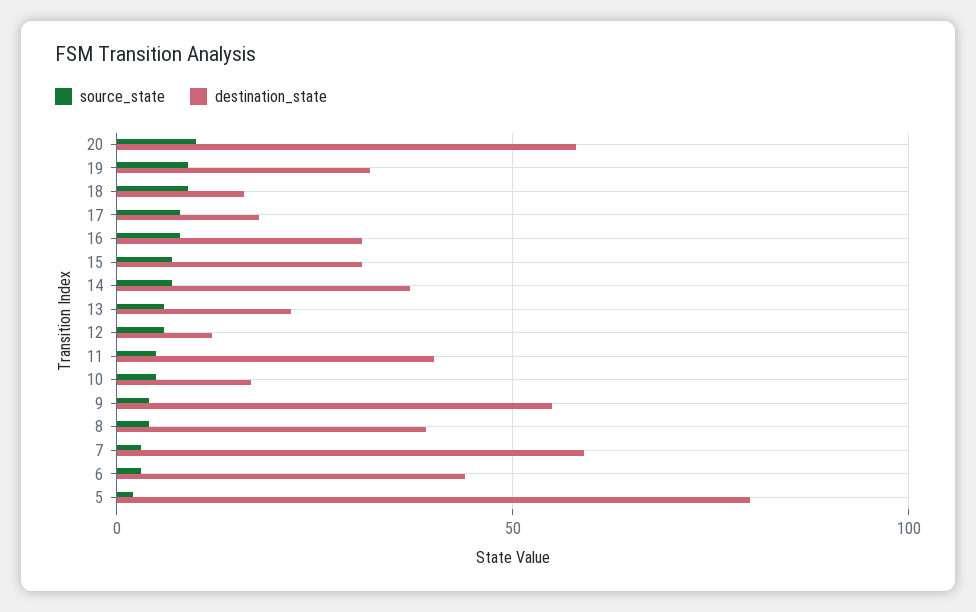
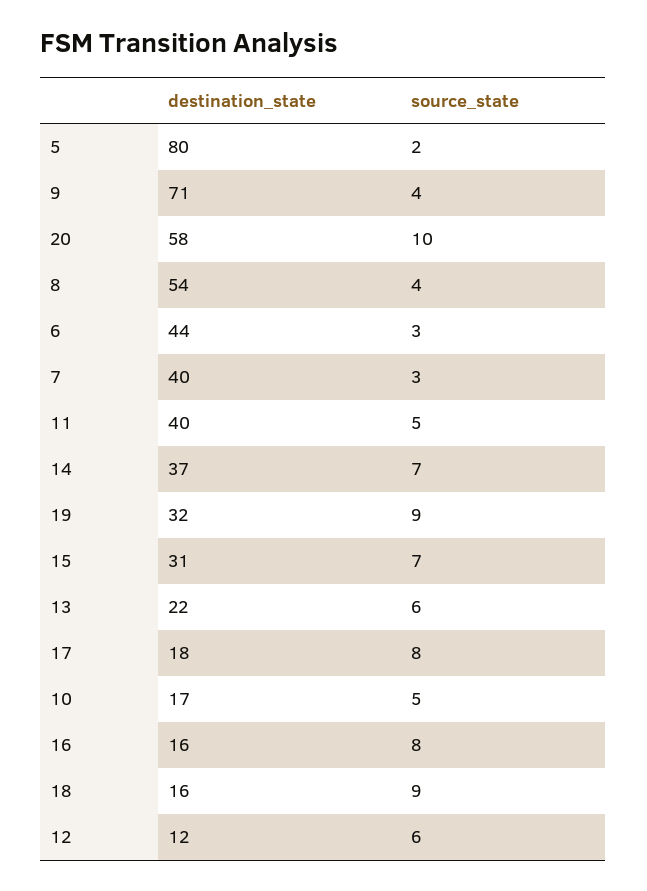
destination_state, 16: 30 -> 16
destination_state, 9: 55 -> 71
destination_state, 8: 40 -> 54
destination_state, 7: 60 -> 40

